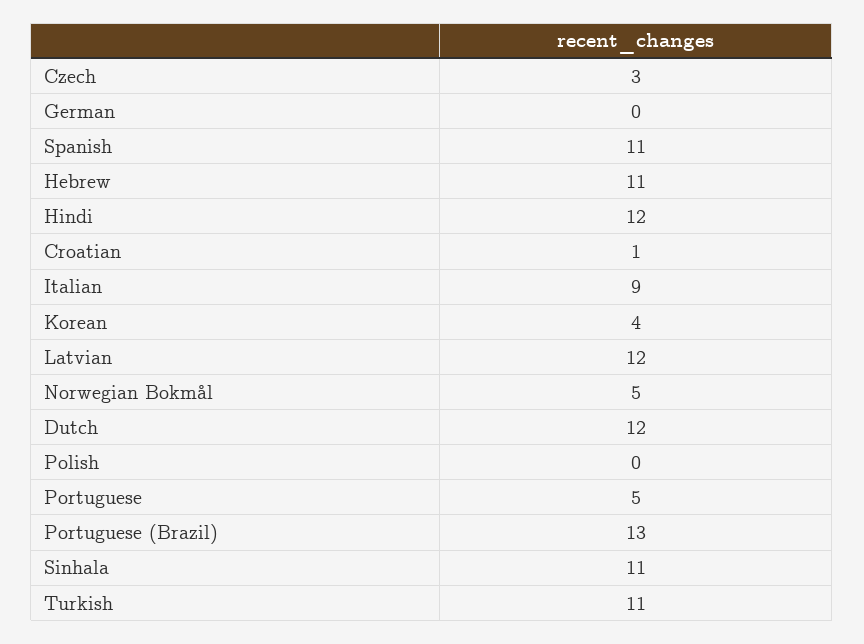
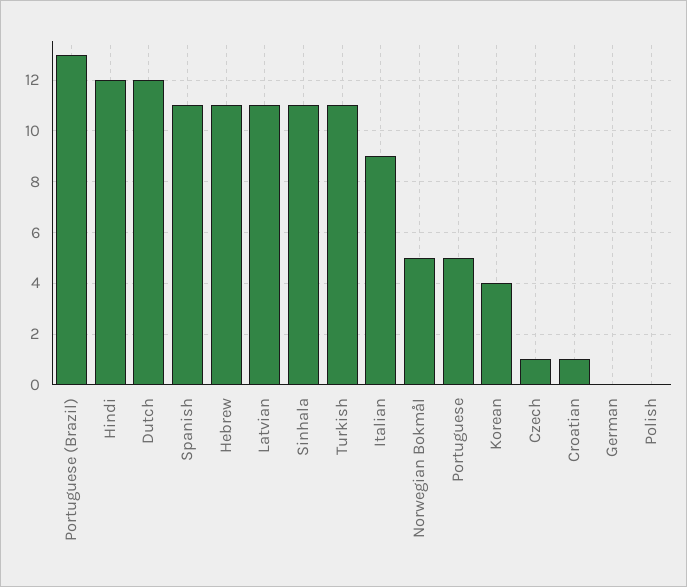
Czech: 3 -> 1
Latvian: 12 -> 11

